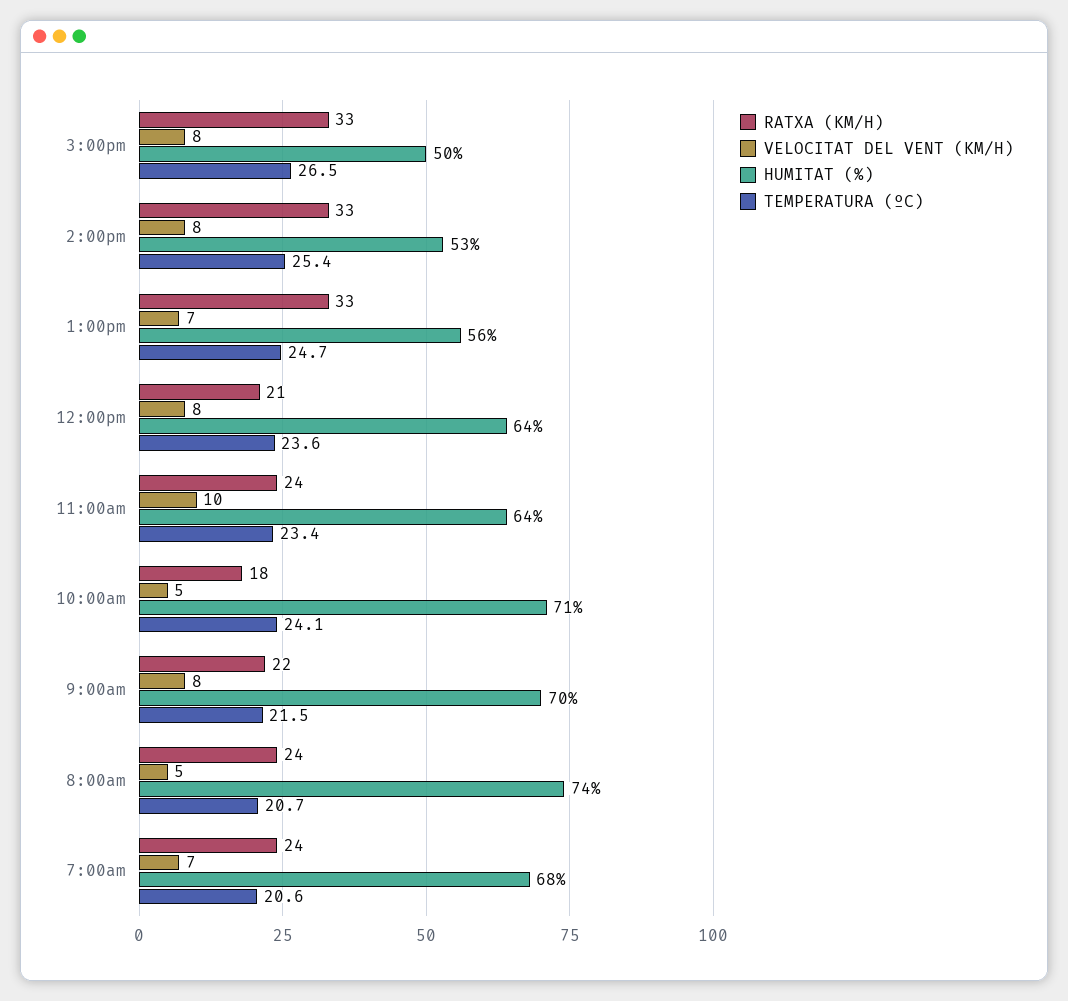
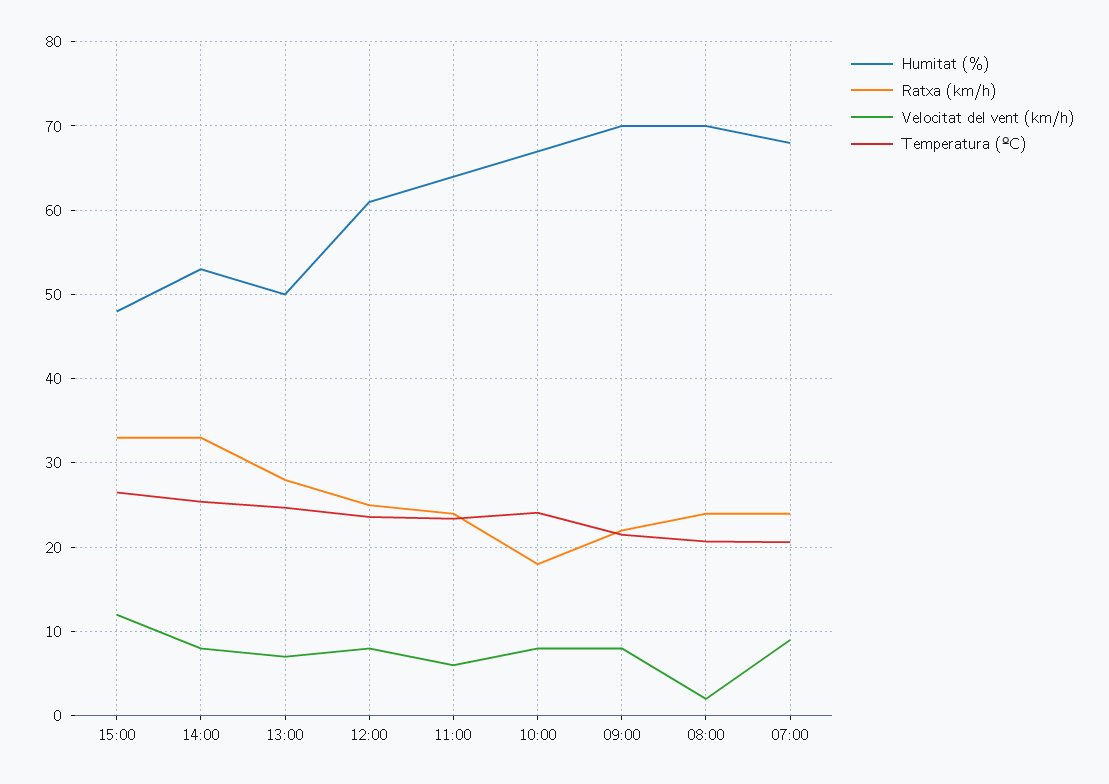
VELOCITAT DEL VENT (KM/H), 3:00pm: 8 -> 12
HUMITAT (%), 3:00pm: 50 -> 48
RATXA (KM/H), 1:00pm: 33 -> 28
HUMITAT (%), 1:00pm: 56 -> 50
RATXA (KM/H), 12:00pm: 21 -> 25
HUMITAT (%), 12:00pm: 64 -> 61
VELOCITAT DEL VENT (KM/H), 11:00am: 10 -> 6
VELOCITAT DEL VENT (KM/H), 10:00am: 5 -> 8
HUMITAT (%), 10:00am: 71 -> 67
VELOCITAT DEL VENT (KM/H), 8:00am: 5 -> 2
HUMITAT (%), 8:00am: 74 -> 70
VELOCITAT DEL VENT (KM/H), 7:00am: 7 -> 9

